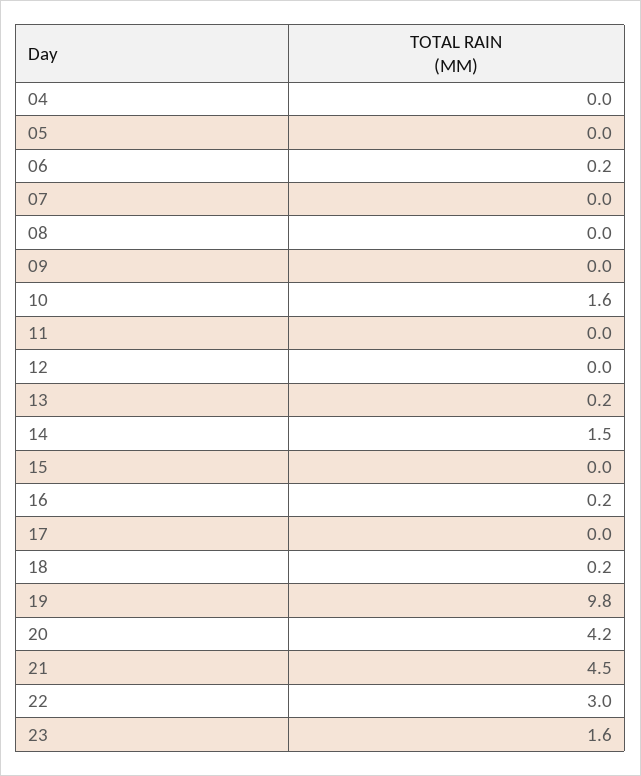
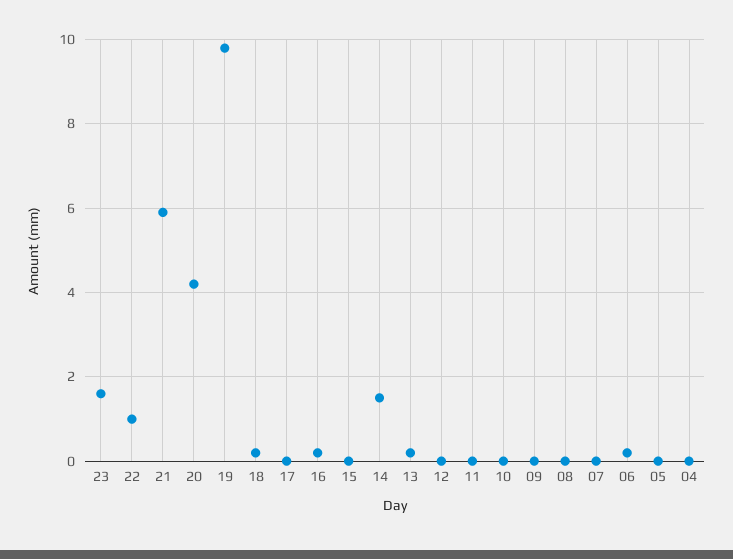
10: 1.6 -> 0
21: 4.5 -> 6
22: 3 -> 1

